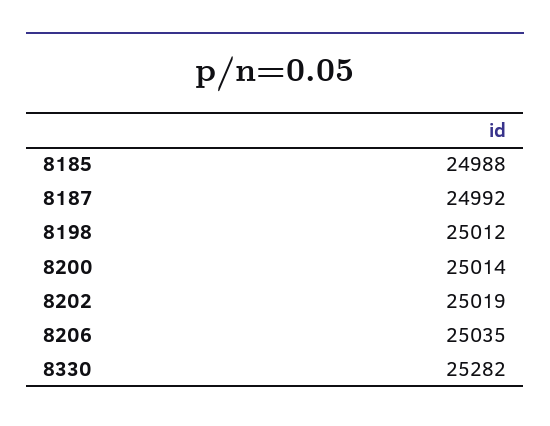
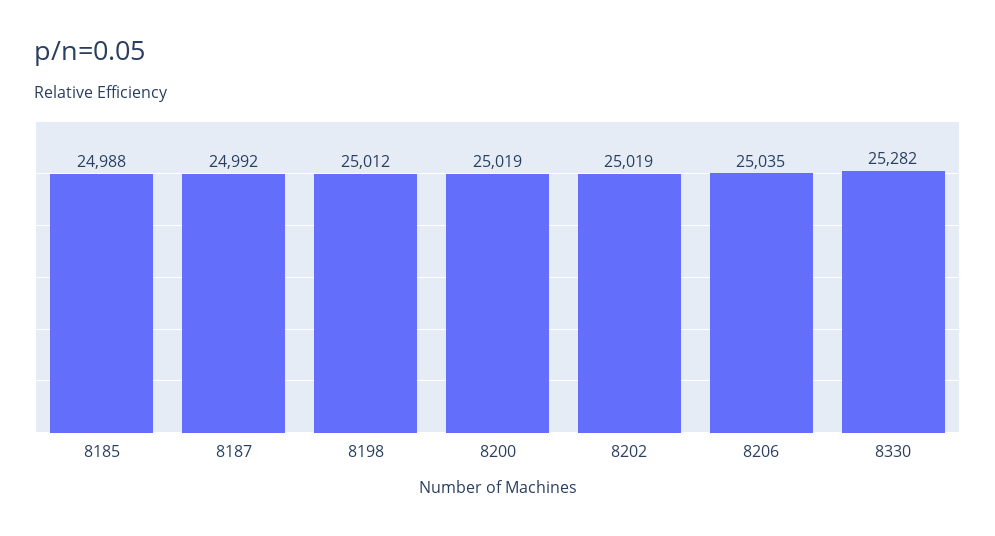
8200: 25014 -> 25019

